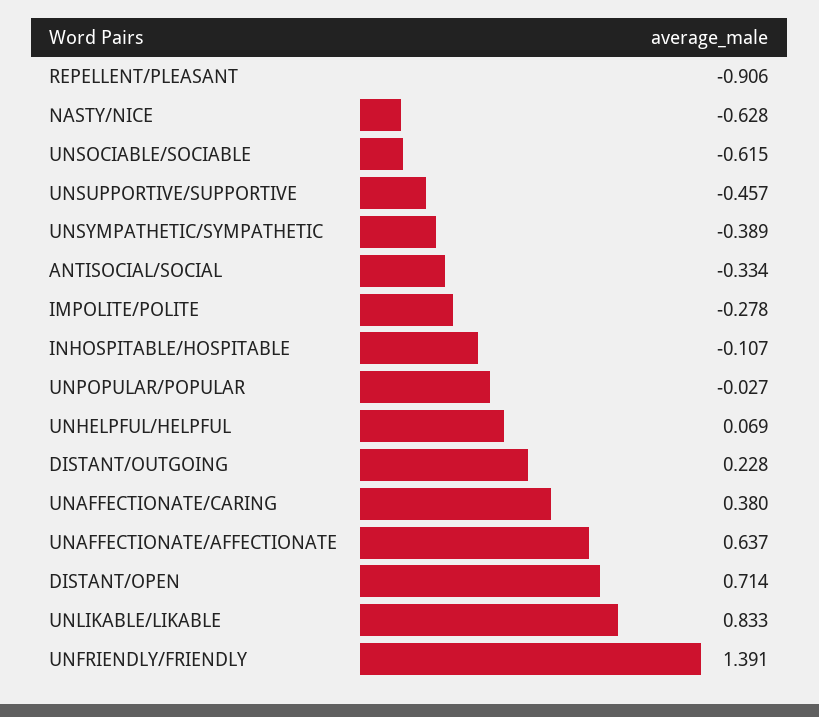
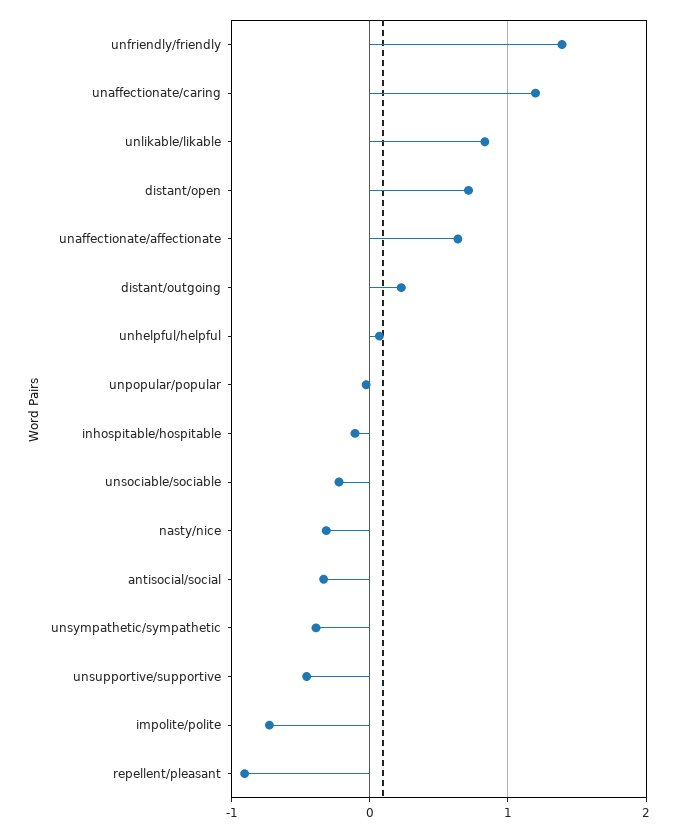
NASTY/NICE: -0.628 -> -0.3
UNSOCIABLE/SOCIABLE: -0.615 -> -0.2
IMPOLITE/POLITE: -0.278 -> -0.7
UNAFFECTIONATE/CARING: 0.38 -> 1.2

